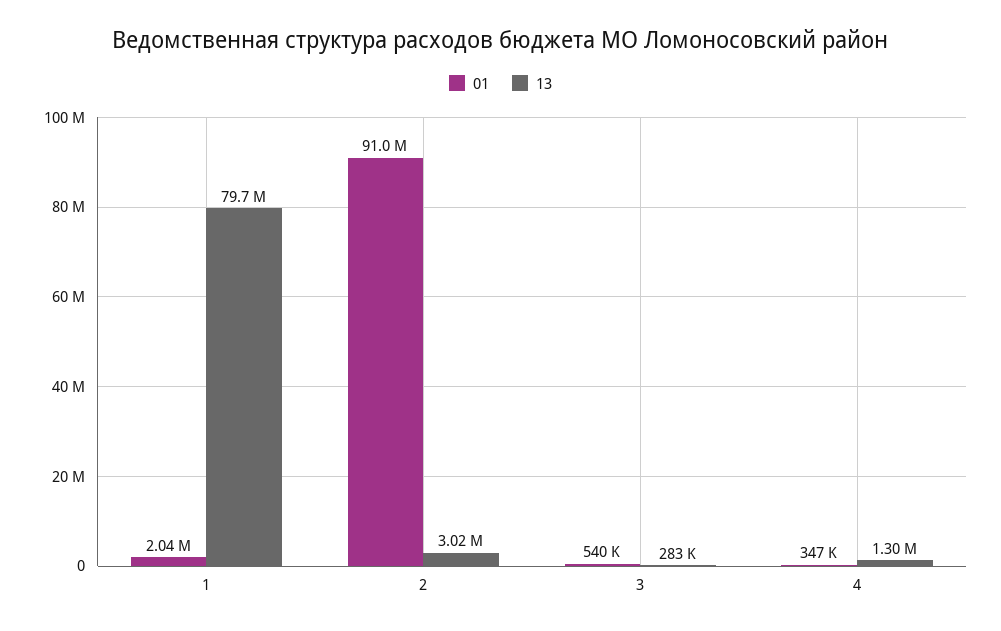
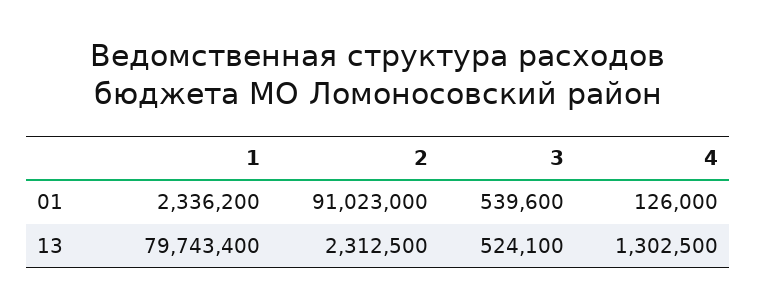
01, 1: 2040000 -> 2336200
13, 2: 3020000 -> 2312500
13, 3: 283000 -> 524100
01, 4: 347000 -> 126000

